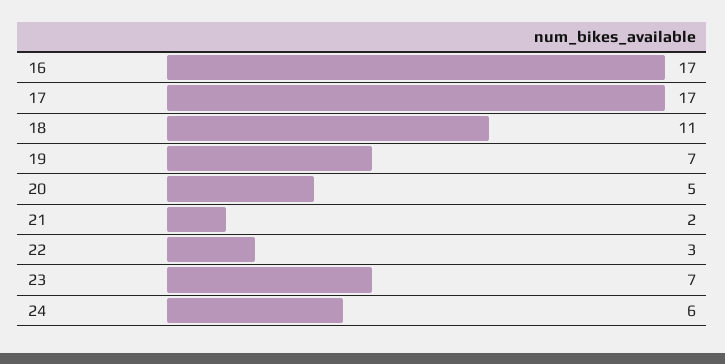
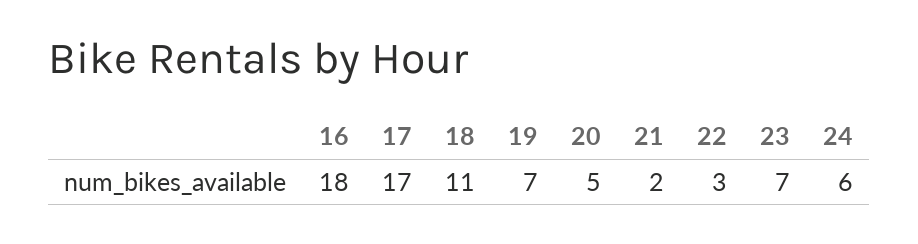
16: 17 -> 18

